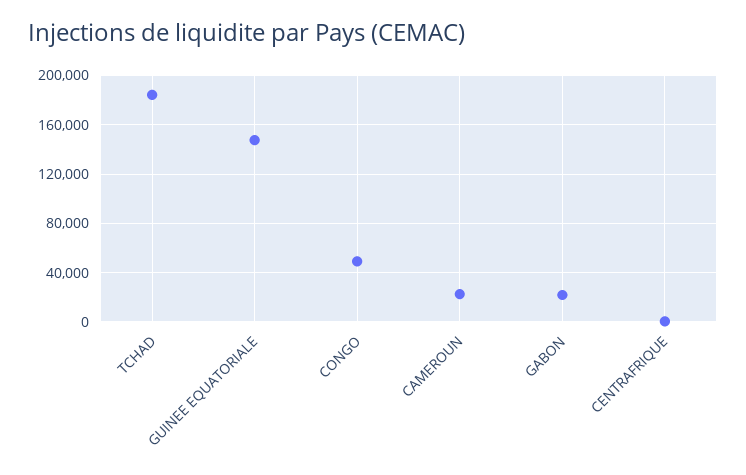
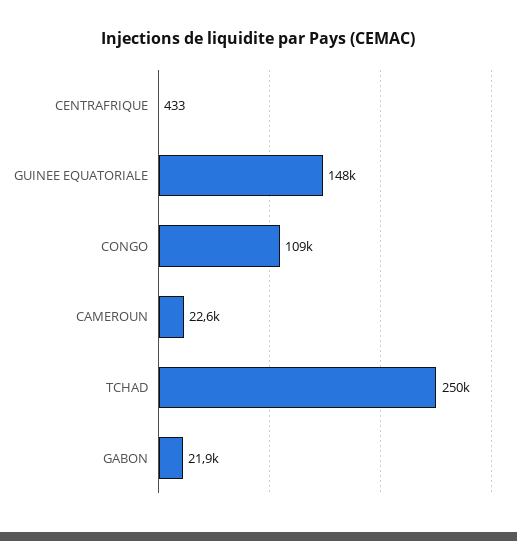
TCHAD: 185000 -> 250000
CONGO: 50000 -> 109000

